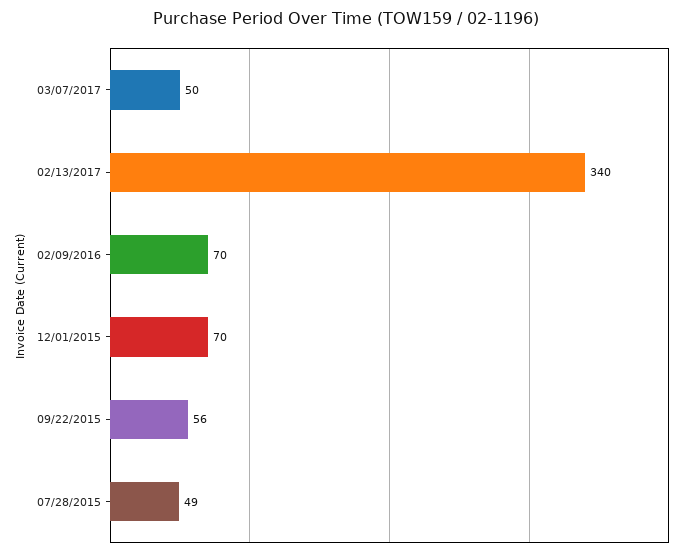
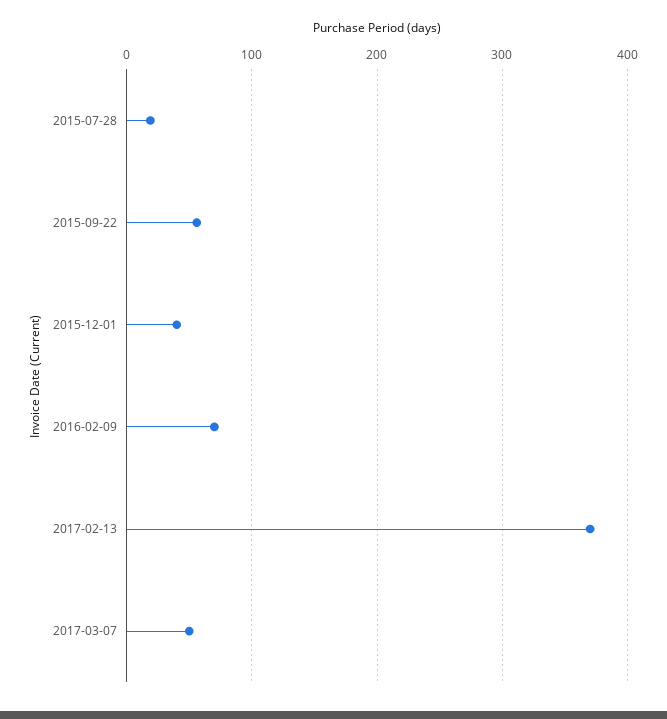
02/13/2017: 340 -> 370
12/01/2015: 70 -> 40
07/28/2015: 49 -> 20

